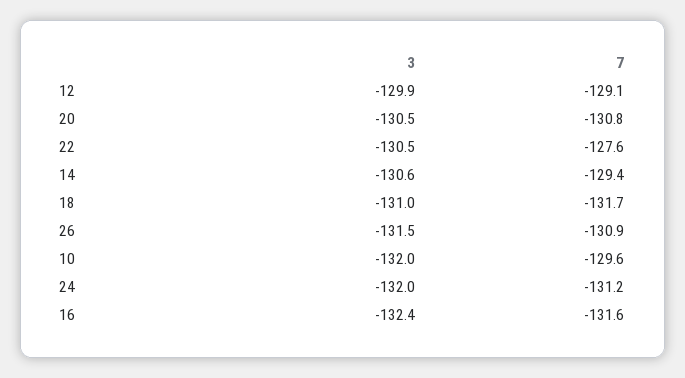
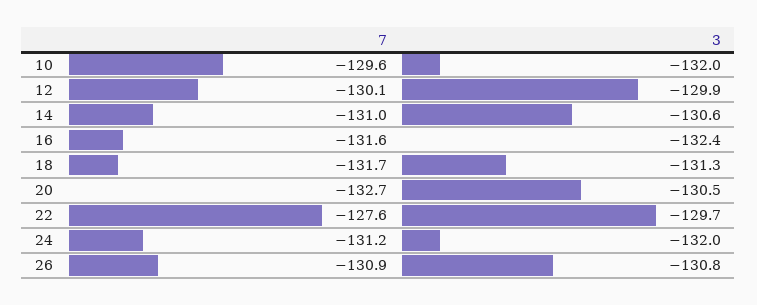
7, 12: -129.1 -> -130.1
7, 20: -130.8 -> -132.7
3, 22: -130.5 -> -129.7
7, 14: -129.4 -> -131
3, 18: -131 -> -131.3
3, 26: -131.5 -> -130.8

